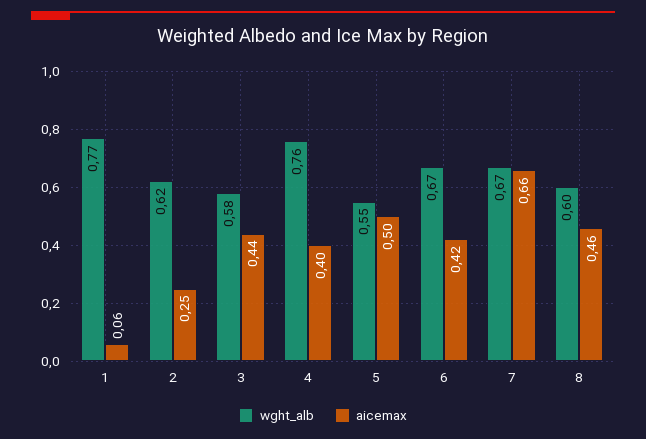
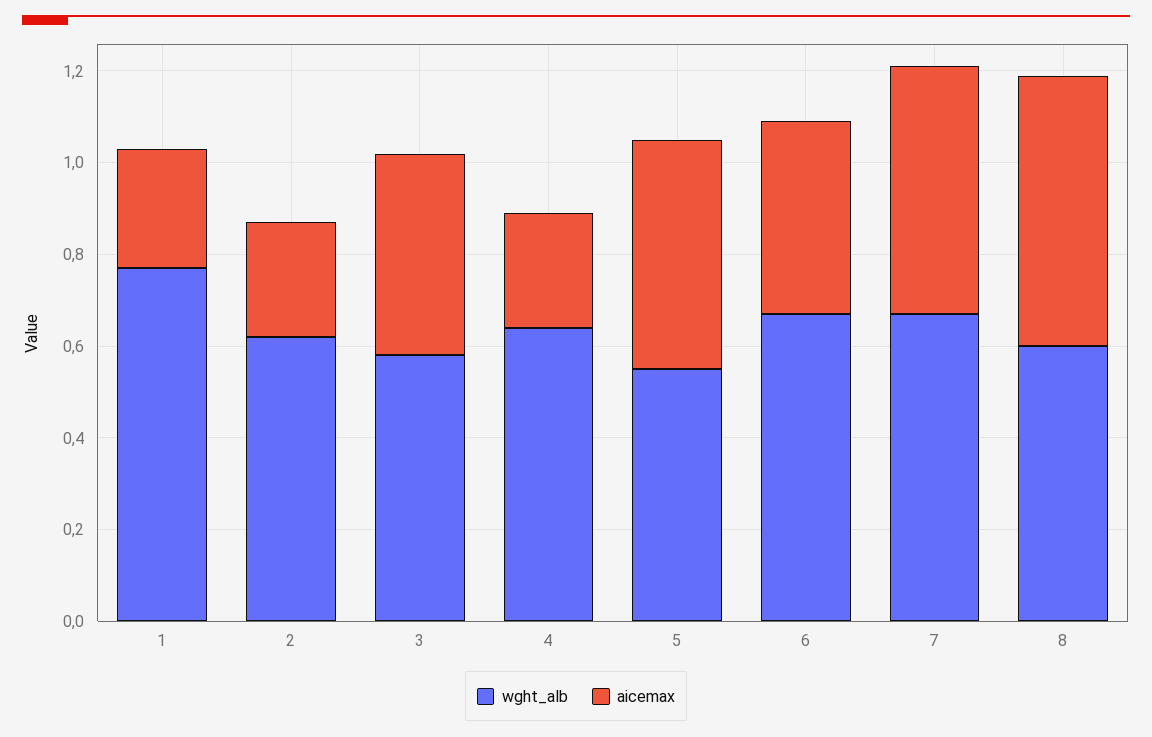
aicemax, 1: 0.06 -> 0.25
wght_alb, 4: 0.76 -> 0.65
aicemax, 4: 0.4 -> 0.25
aicemax, 7: 0.66 -> 0.55
aicemax, 8: 0.46 -> 0.6

